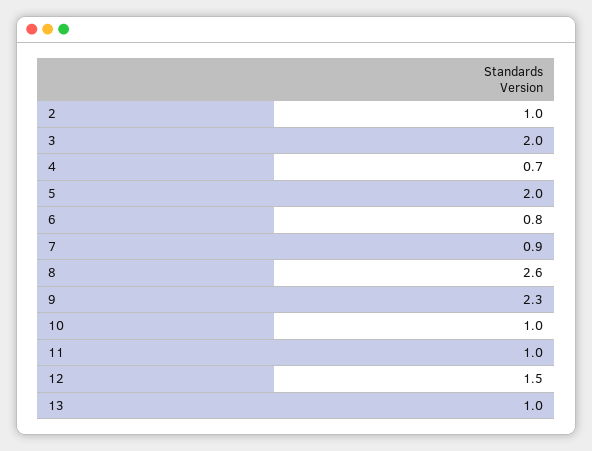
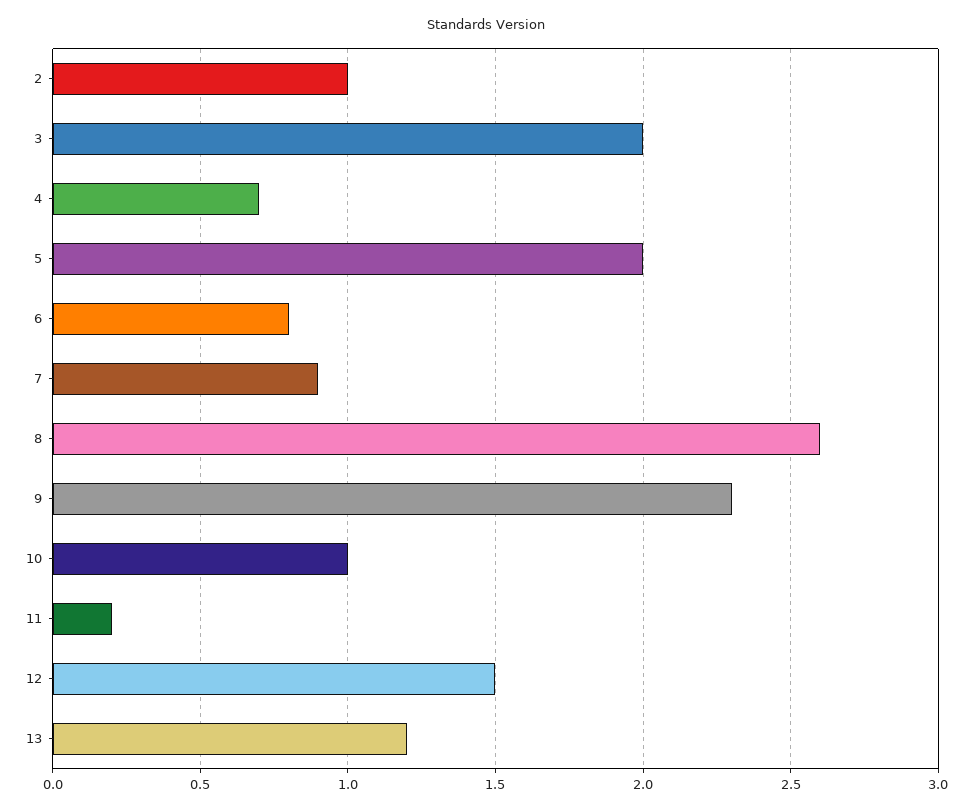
11: 1 -> 0.2
13: 1 -> 1.2

